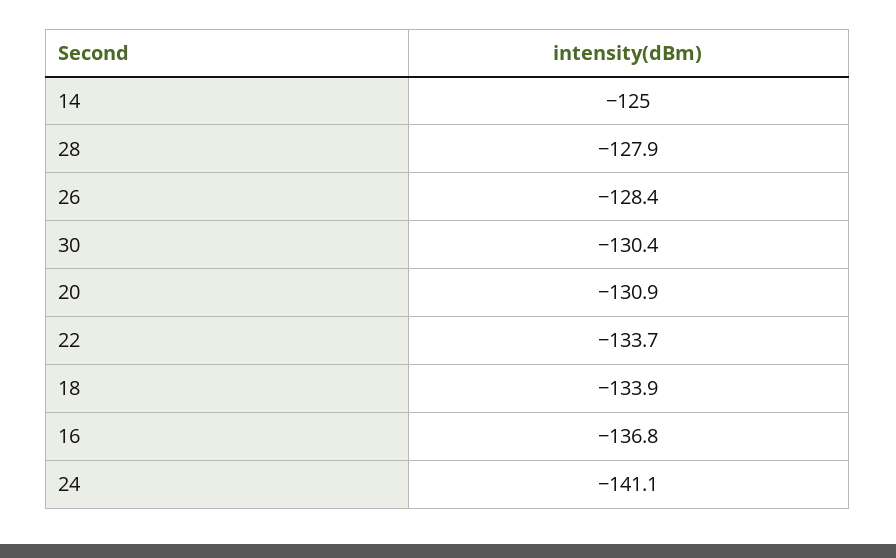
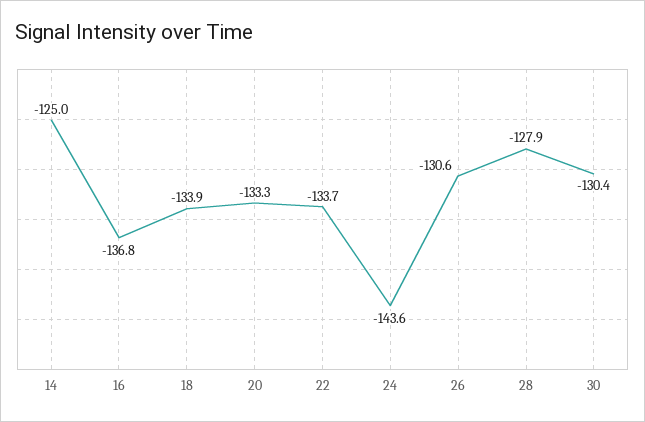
26: -128.4 -> -130.6
20: -130.9 -> -133.3
24: -141.1 -> -143.6

